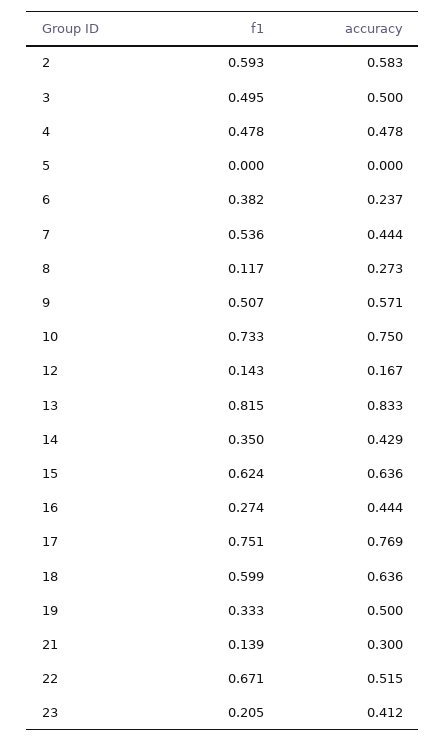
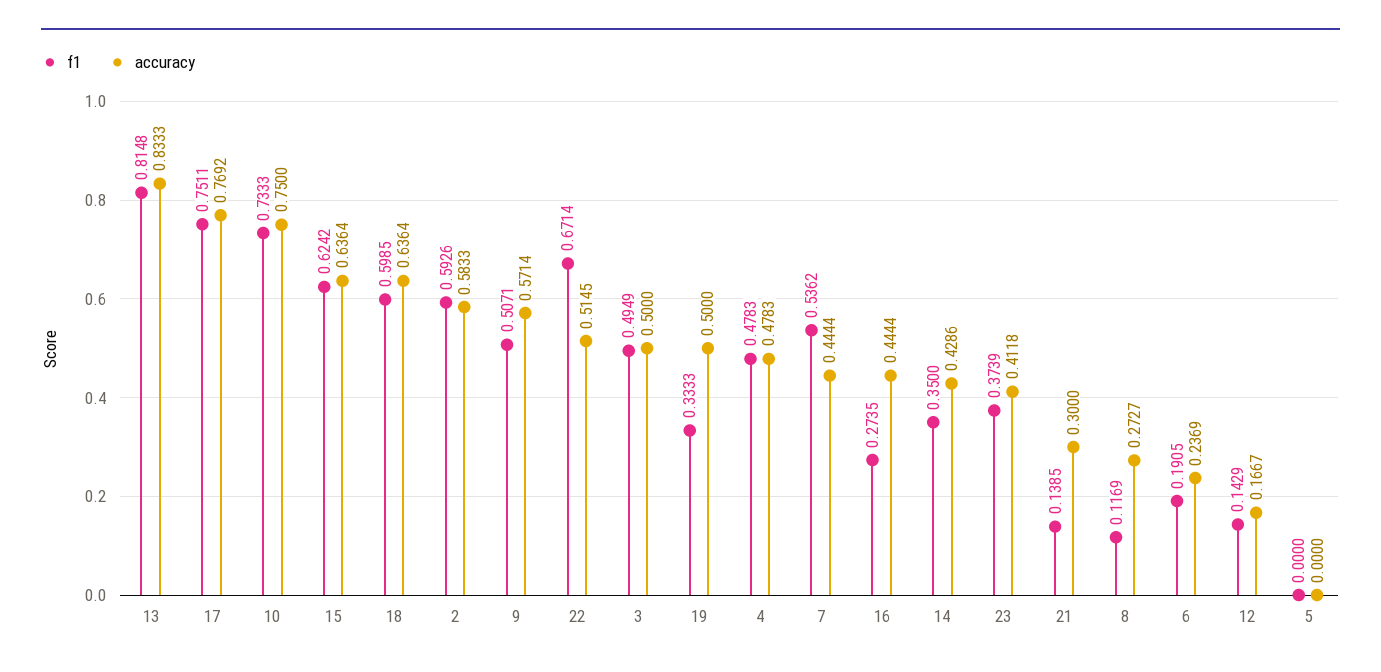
f1, 6: 0.382 -> 0.1905
f1, 23: 0.205 -> 0.3739

